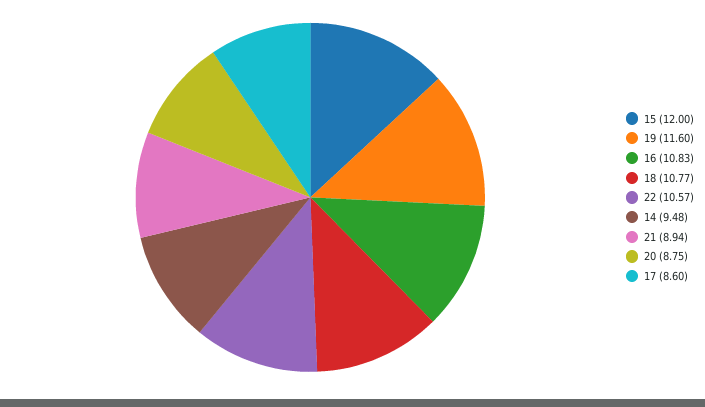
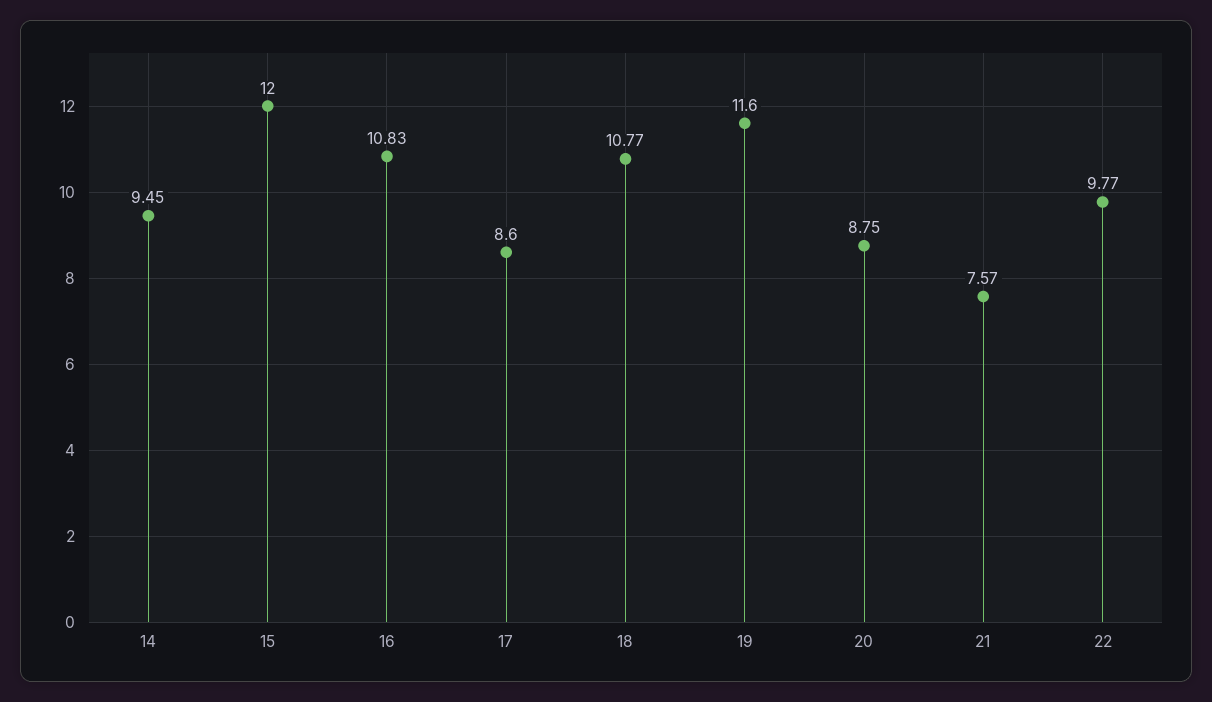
22: 10.57 -> 9.77
14: 9.48 -> 9.45
21: 8.94 -> 7.57

